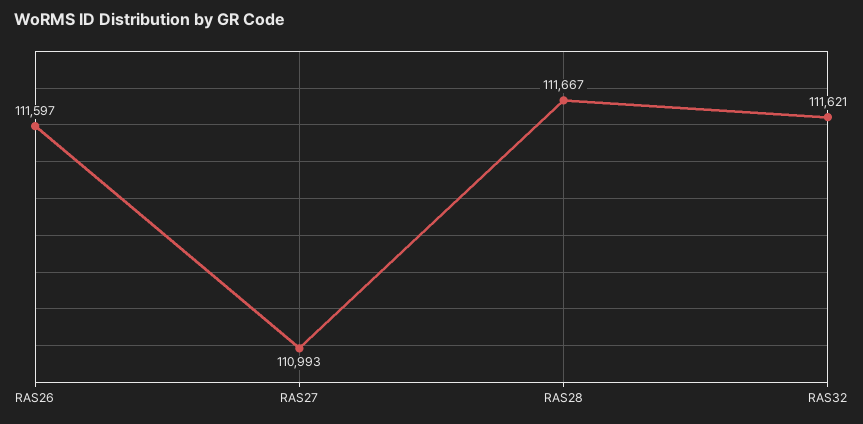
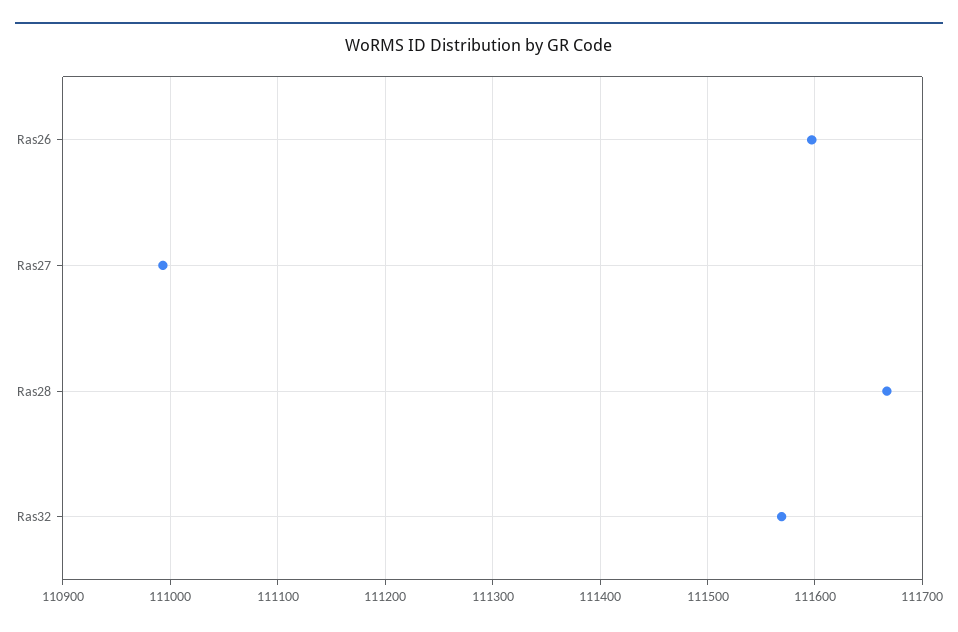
RAS32: 111621 -> 111570

